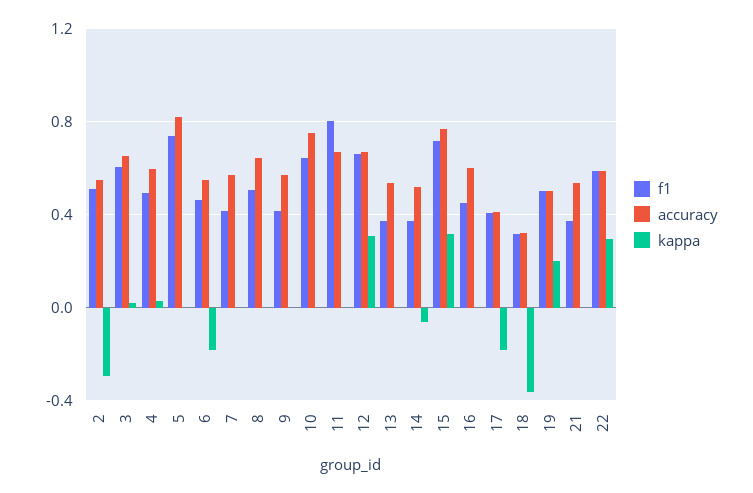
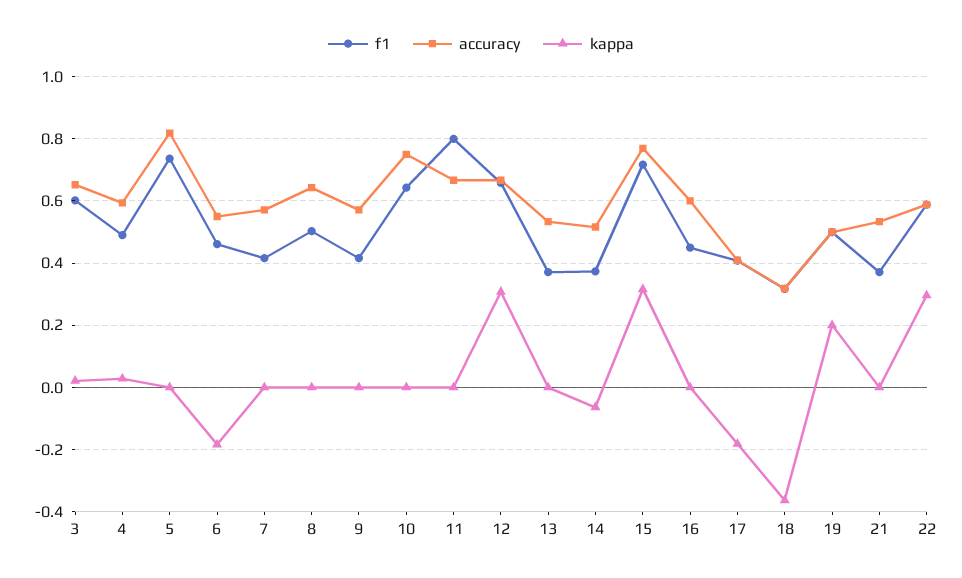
f1, 2: 0.5 -> none
accuracy, 2: 0.55 -> none
kappa, 2: -0.3 -> none

